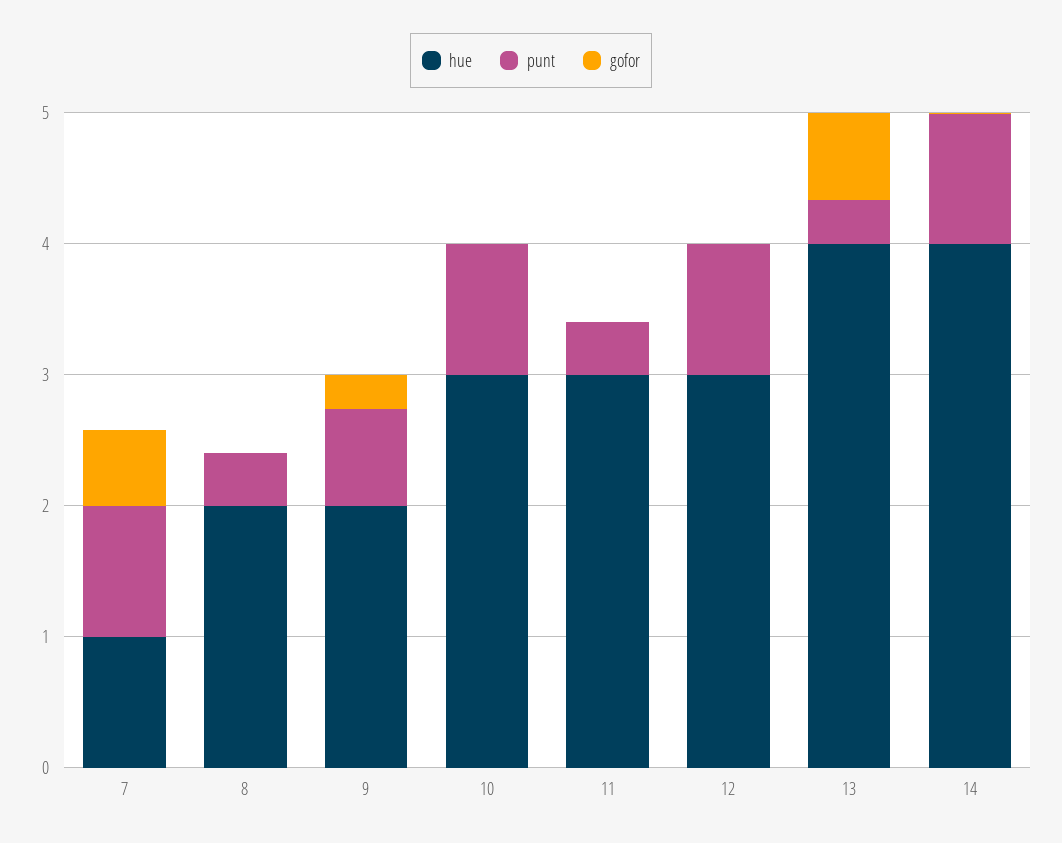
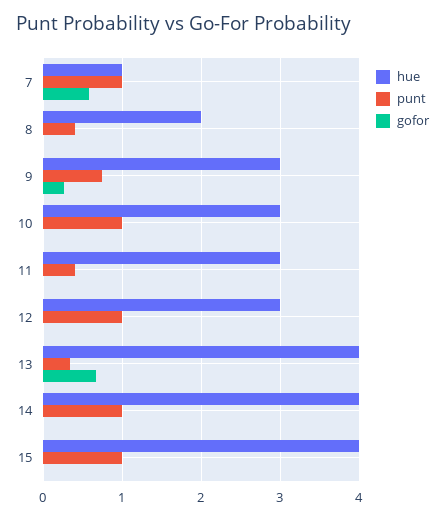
hue, 9: 2 -> 3
hue, 15: none -> 4
punt, 15: none -> 1
gofor, 15: none -> 0

